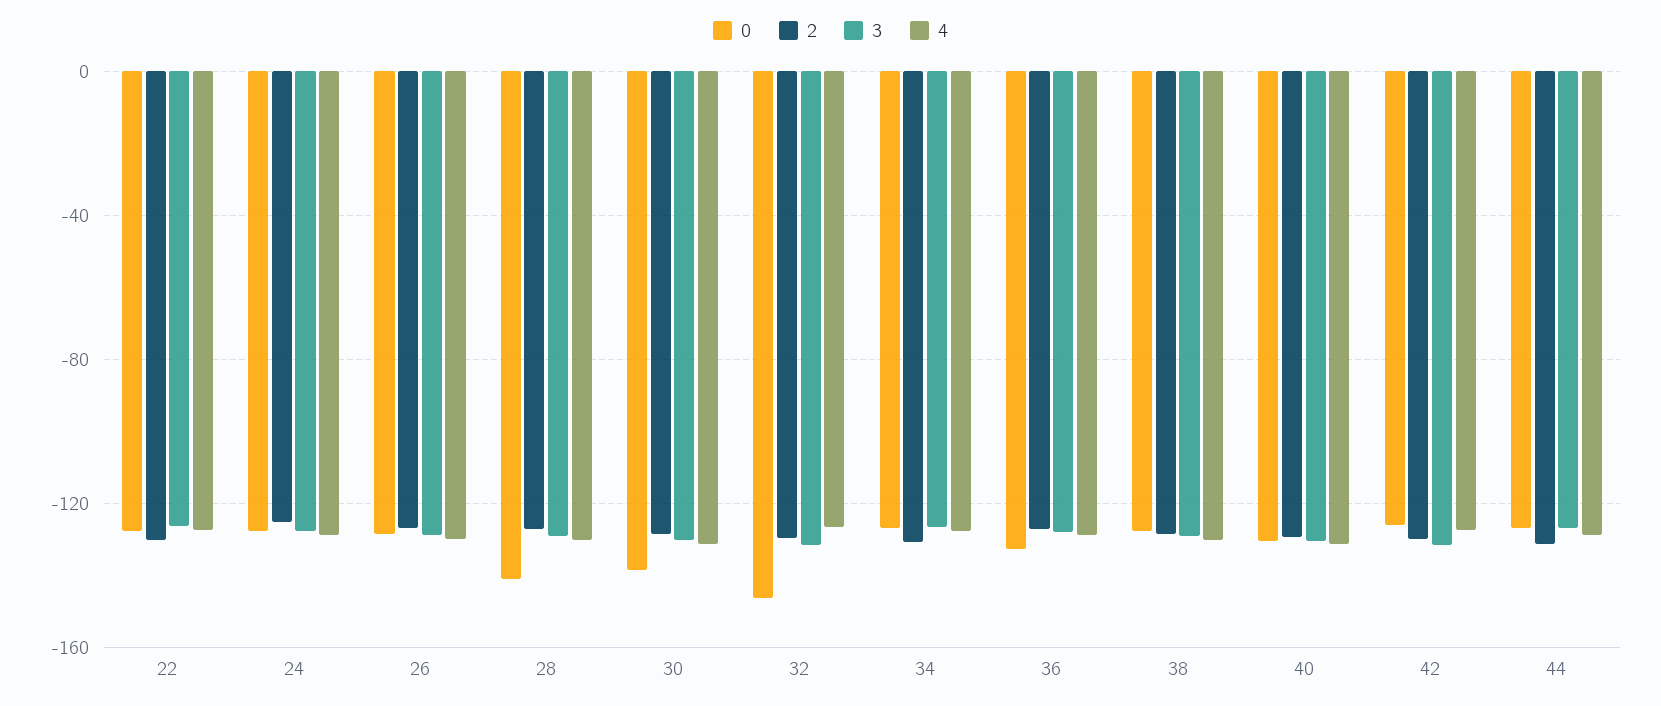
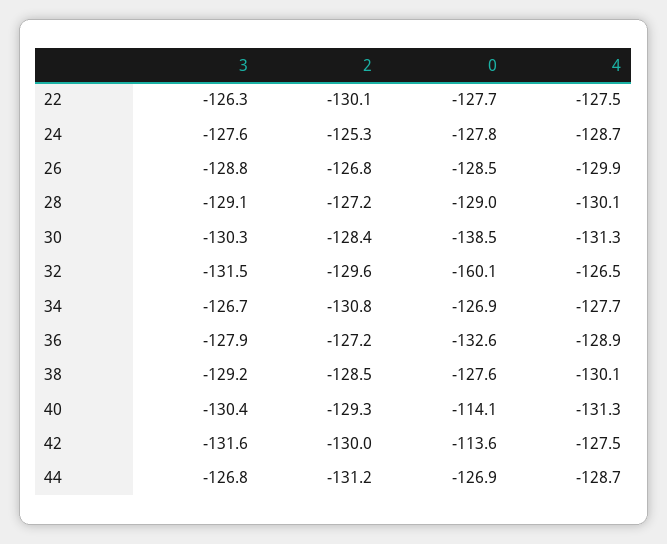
0, 28: -140 -> -129
0, 32: -145 -> -160.1
0, 40: -130 -> -114.1
0, 42: -125 -> -113.6

